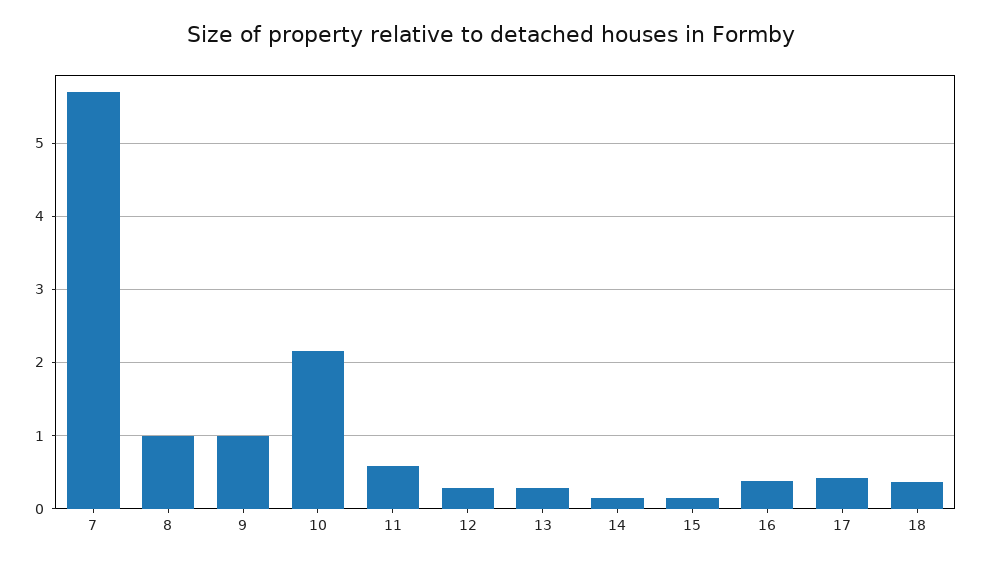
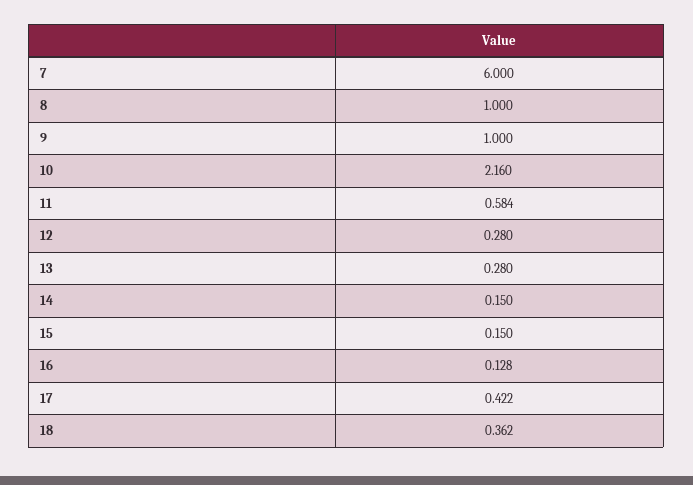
7: 5.7 -> 6
16: 0.4 -> 0.128

